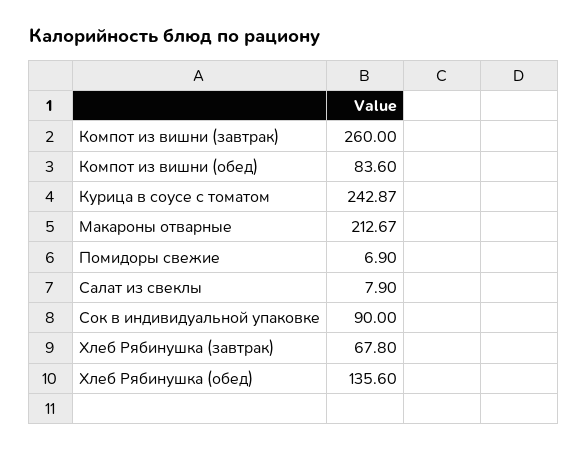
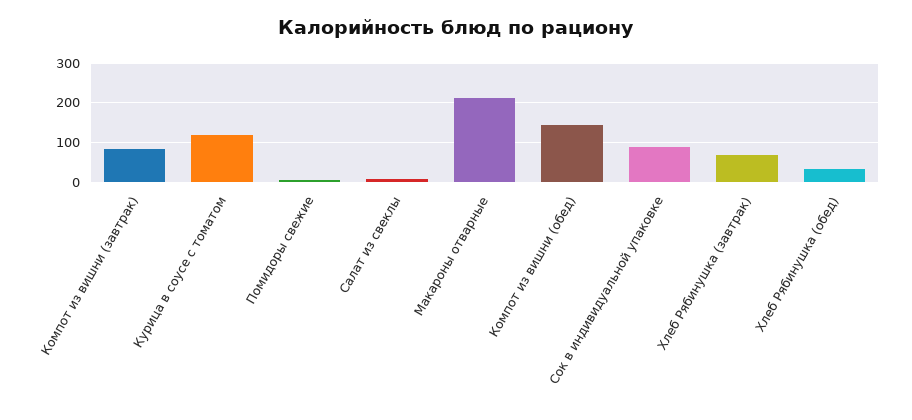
Компот из вишни (завтрак): 260 -> 80
Компот из вишни (обед): 83.6 -> 140
Курица в соусе с томатом: 242.87 -> 120
Хлеб Рябинушка (обед): 135.6 -> 40

